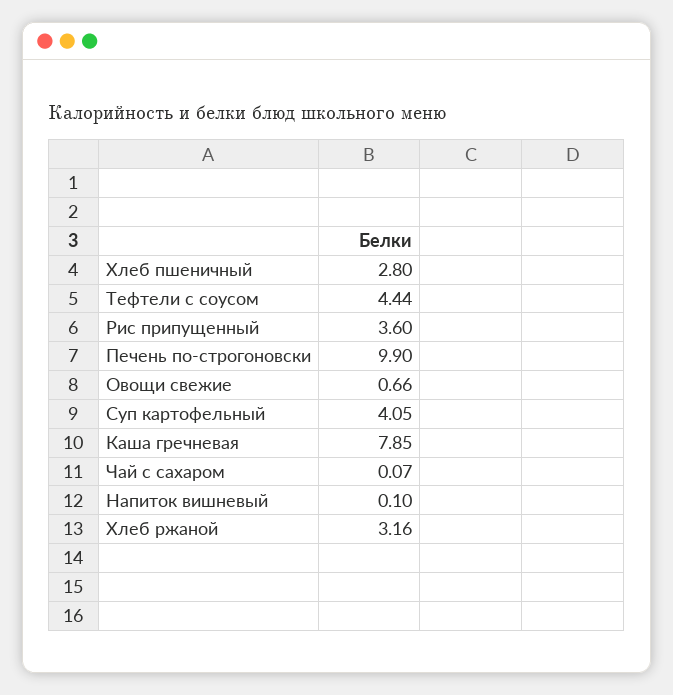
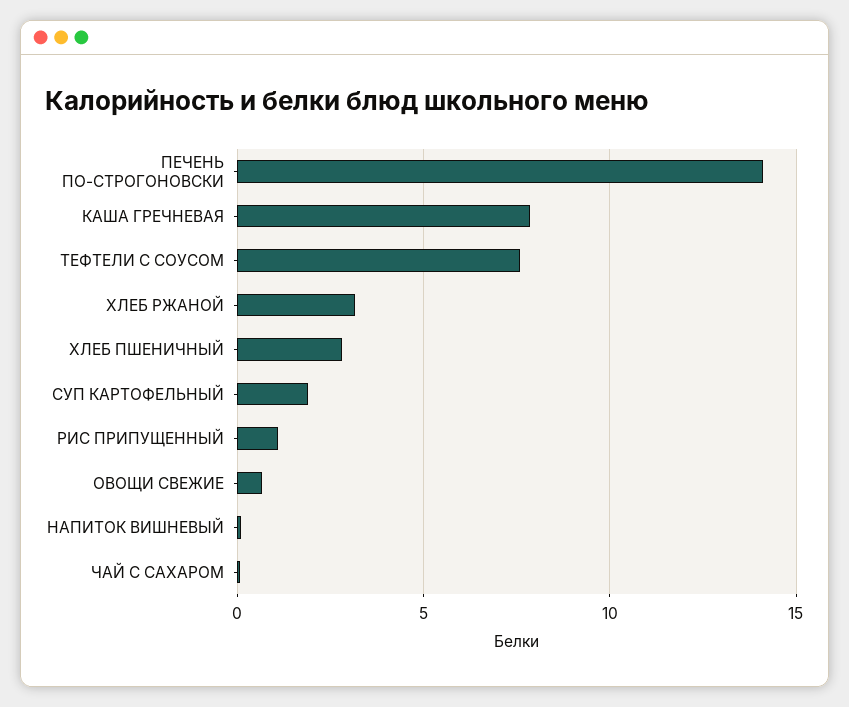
Тефтели с соусом: 4.44 -> 7.5
Рис припущенный: 3.6 -> 1
Печень по-строгоновски: 9.9 -> 14
Суп картофельный: 4.05 -> 2

